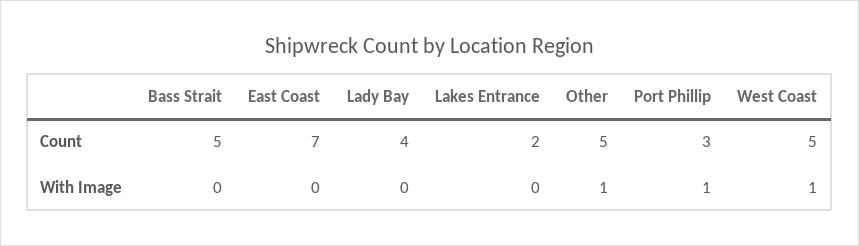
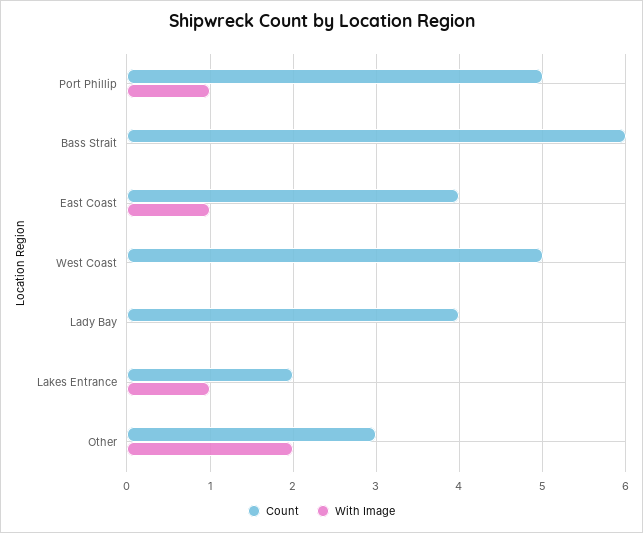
Count, Bass Strait: 5 -> 6
Count, East Coast: 7 -> 4
Count, Other: 5 -> 3
Count, Port Phillip: 3 -> 5
With Image, East Coast: 0 -> 1
With Image, Lakes Entrance: 0 -> 1
With Image, Other: 1 -> 2
With Image, West Coast: 1 -> 0

